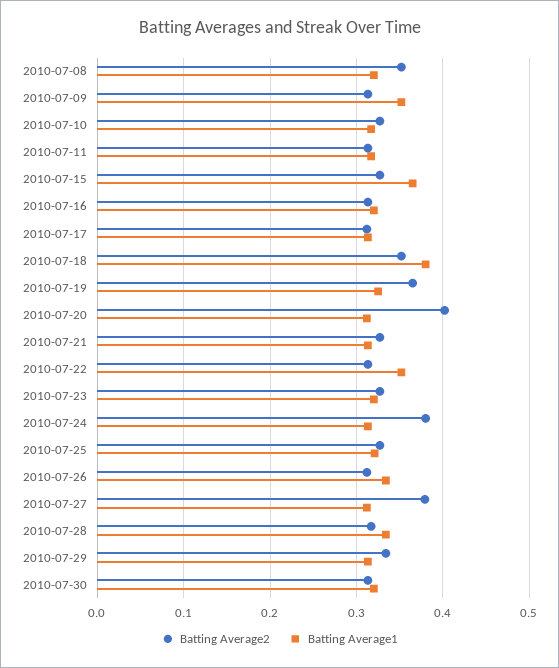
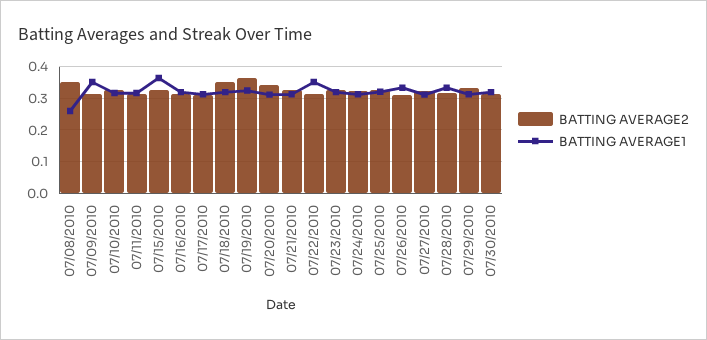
Batting Average1, 2010-07-08: 0.32 -> 0.26
Batting Average1, 2010-07-18: 0.38 -> 0.32
Batting Average2, 2010-07-20: 0.4 -> 0.34
Batting Average2, 2010-07-24: 0.38 -> 0.32
Batting Average2, 2010-07-27: 0.38 -> 0.32

